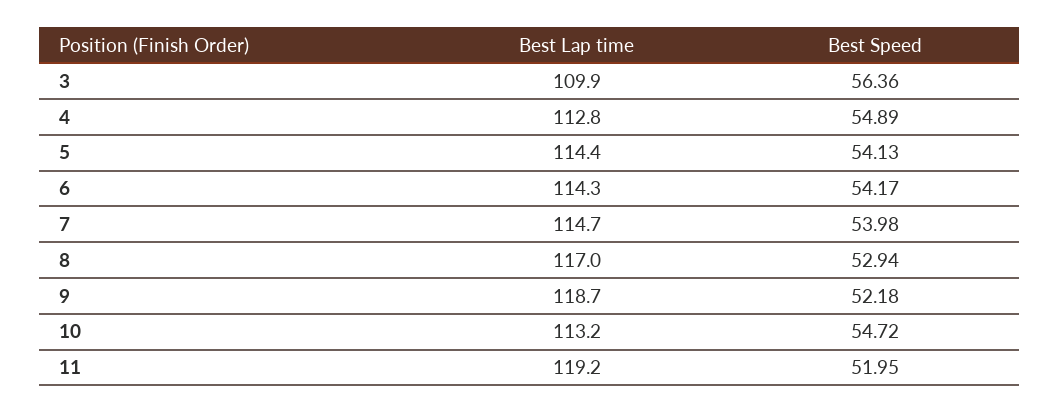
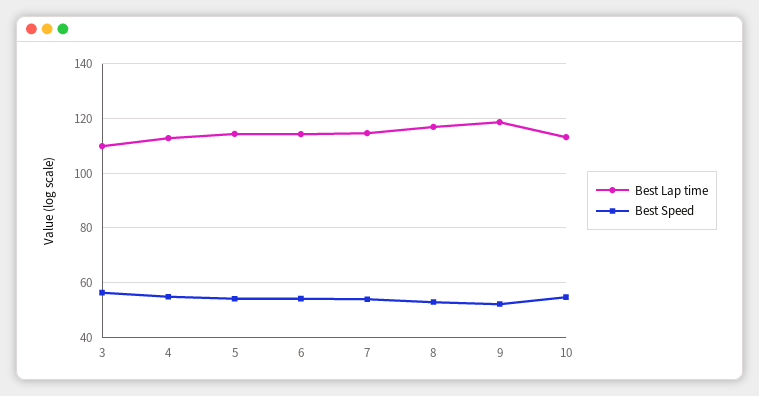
Best Lap time, 11: 119.2 -> none
Best Speed, 11: 51.95 -> none

